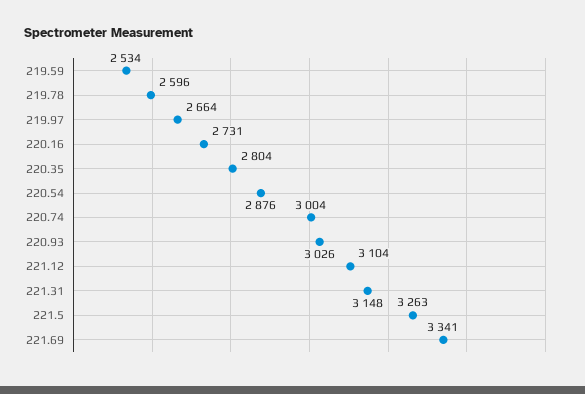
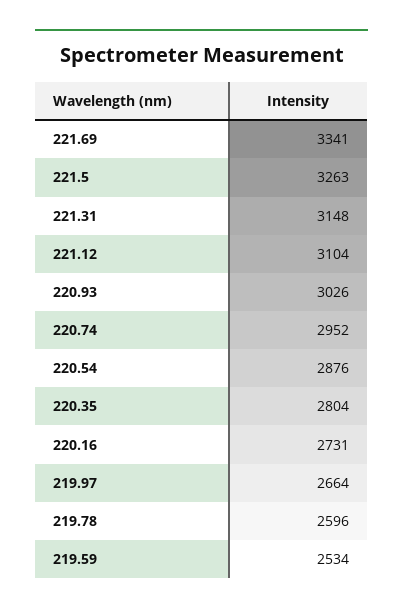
220.74: 3004 -> 2952

